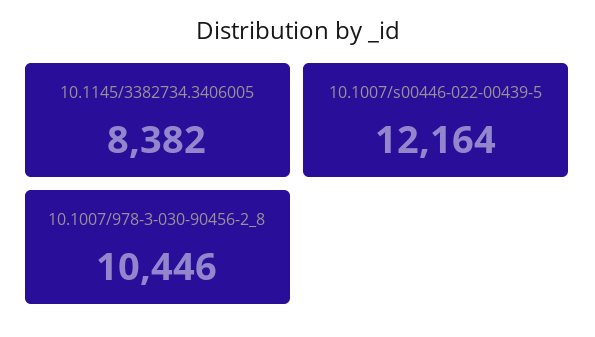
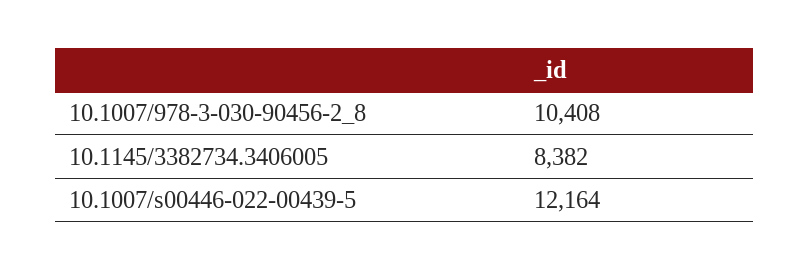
10.1007/978-3-030-90456-2_8: 10446 -> 10408

